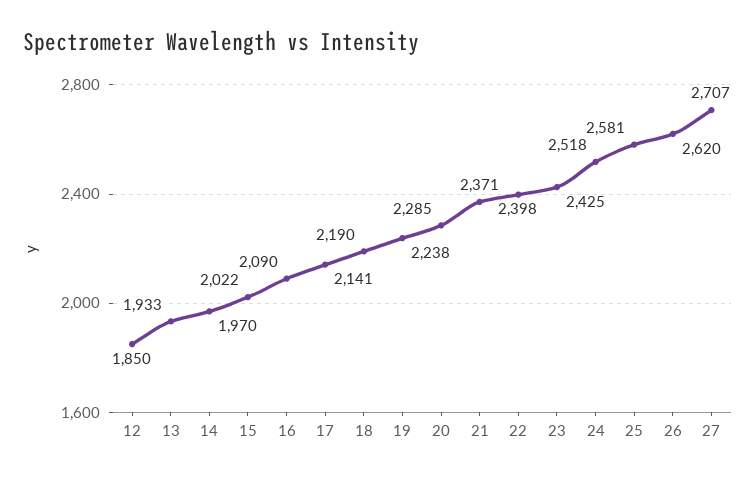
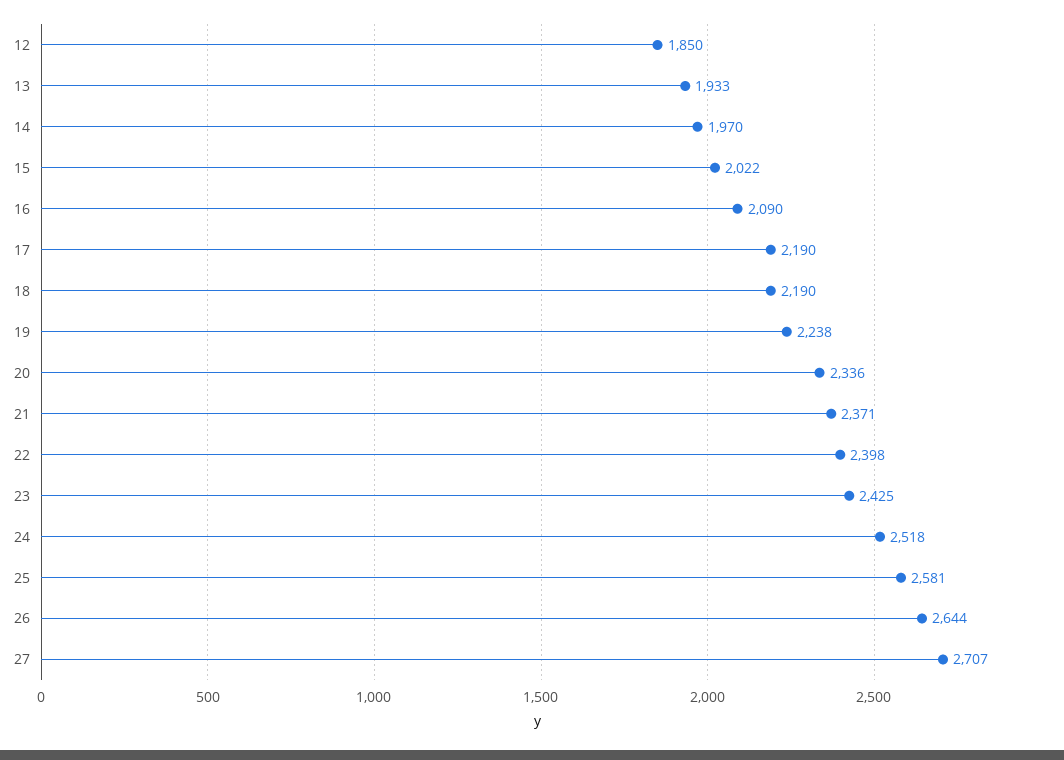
17: 2141 -> 2190
20: 2285 -> 2336
26: 2620 -> 2644

